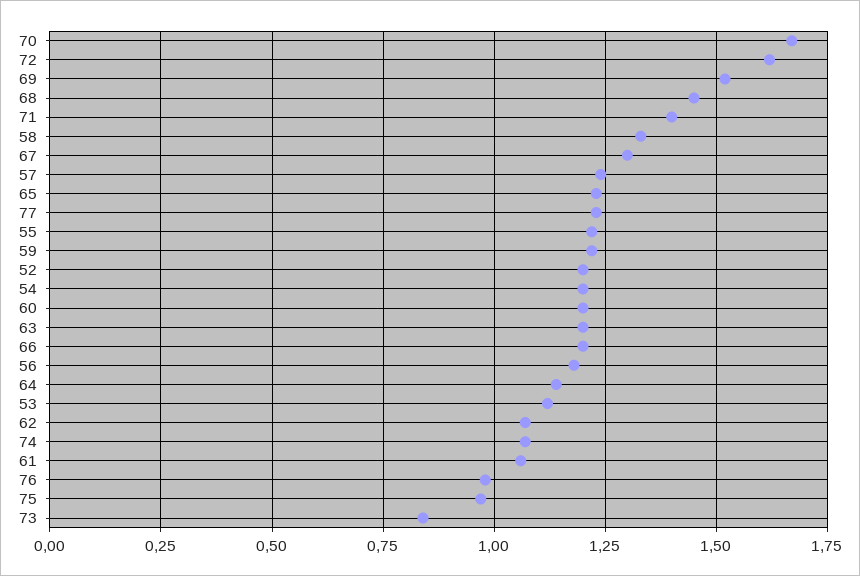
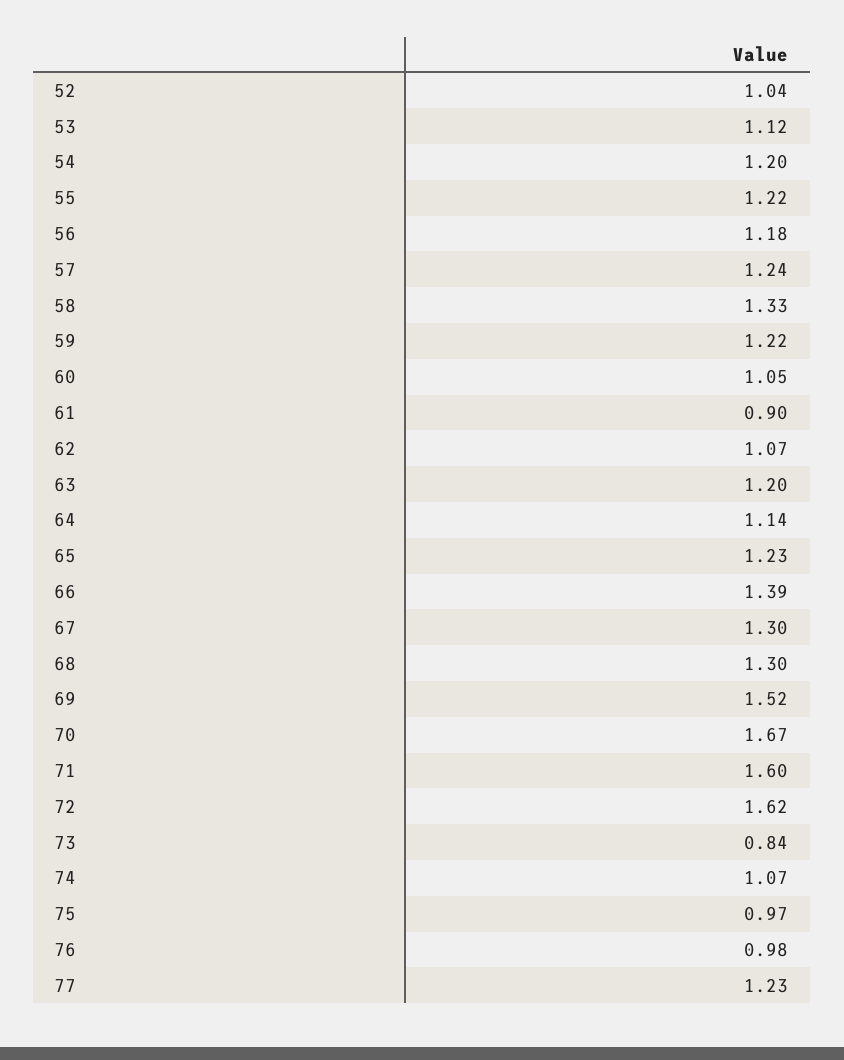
68: 1.45 -> 1.3
71: 1.4 -> 1.6
52: 1.2 -> 1.04
60: 1.2 -> 1.05
66: 1.2 -> 1.39
61: 1.05 -> 0.9

